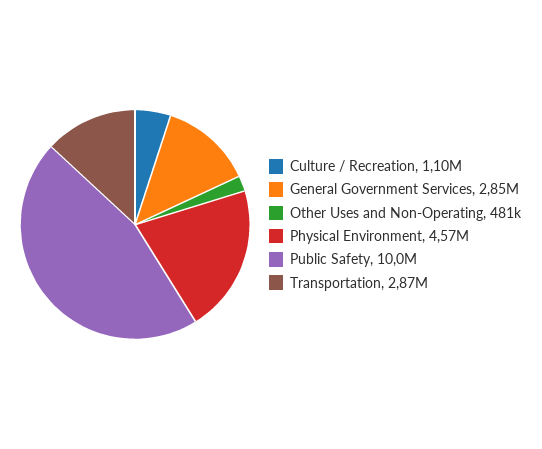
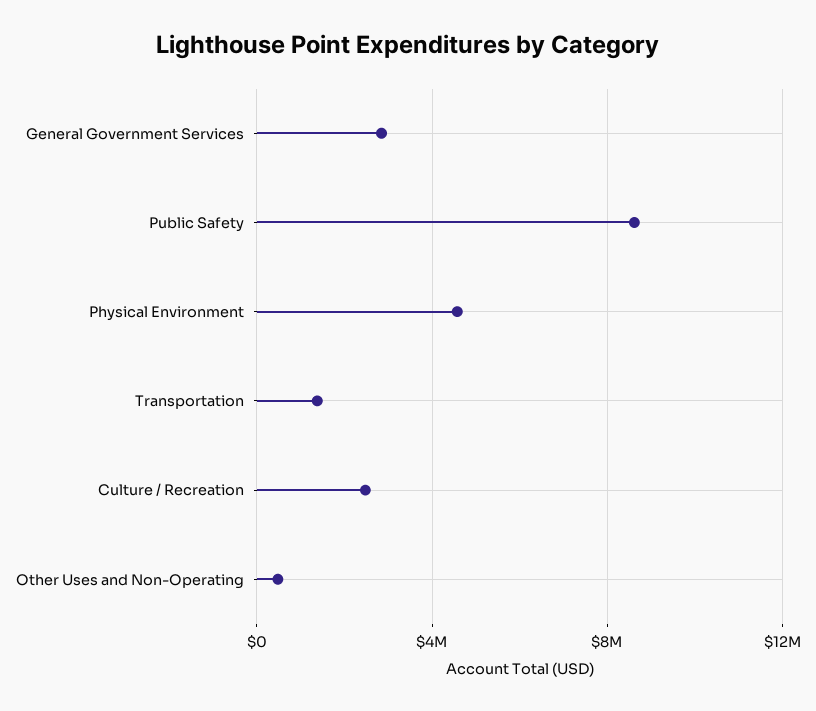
Culture / Recreation: 1100000 -> 2500000
Public Safety: 10000000 -> 8500000
Transportation: 2870000 -> 1500000

